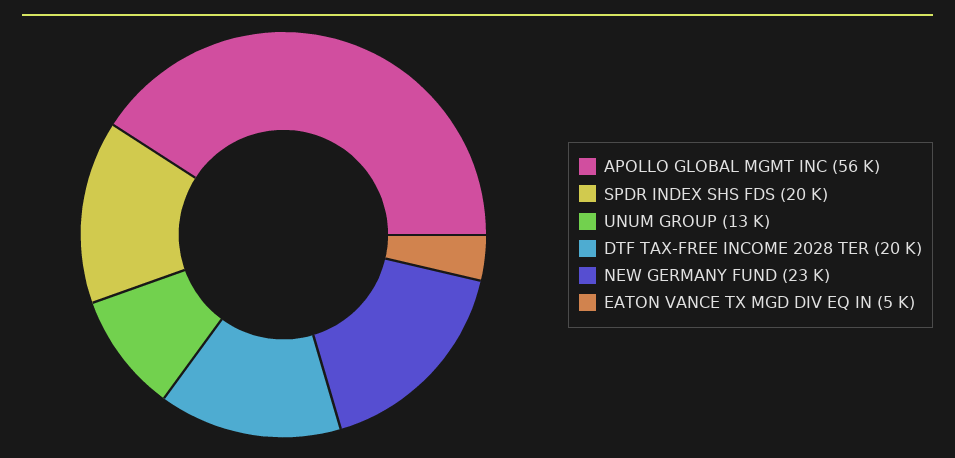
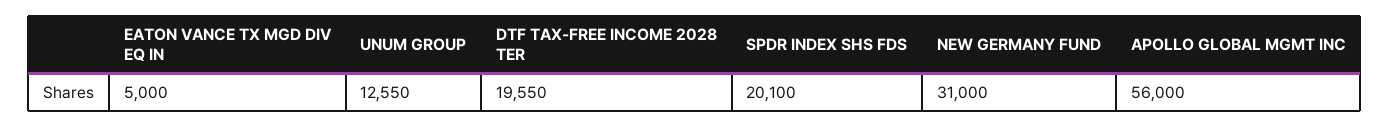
NEW GERMANY FUND: 23000 -> 31000

